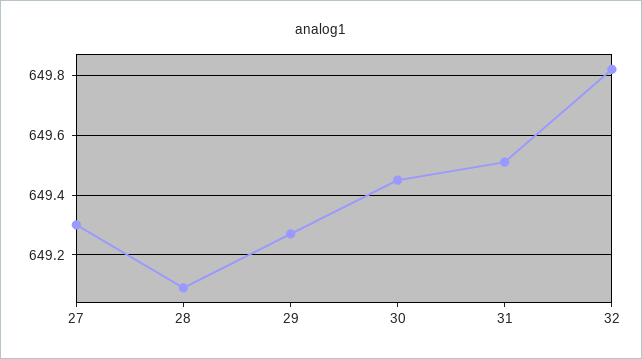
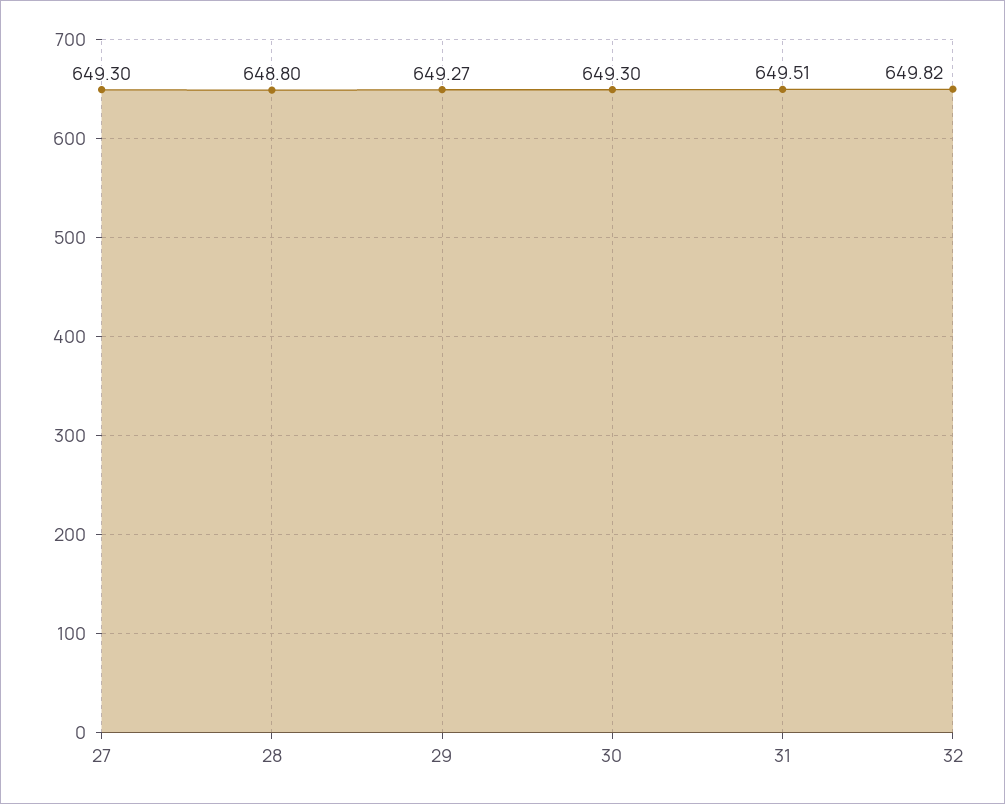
28: 649.1 -> 648.8
30: 649.45 -> 649.3

